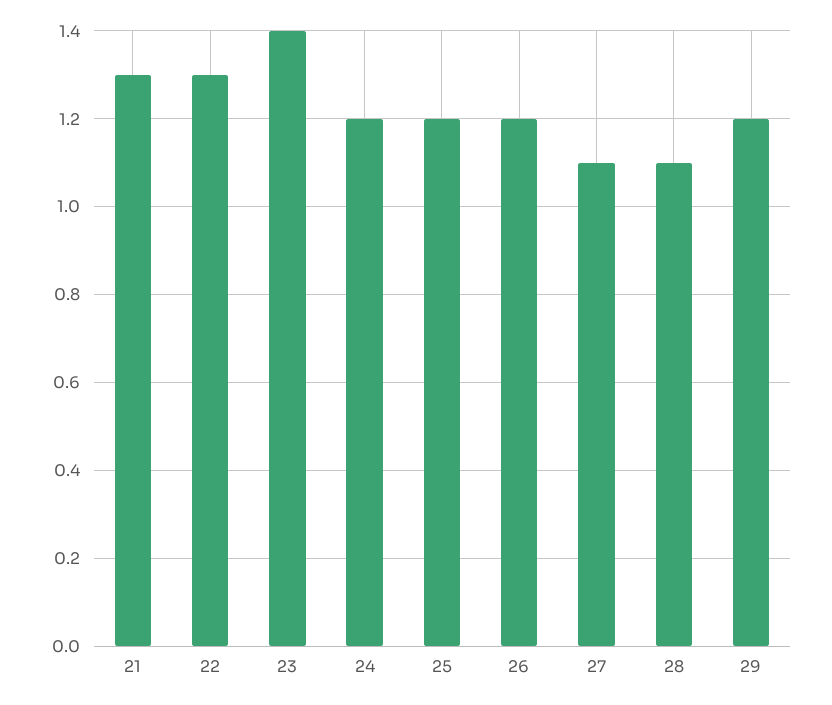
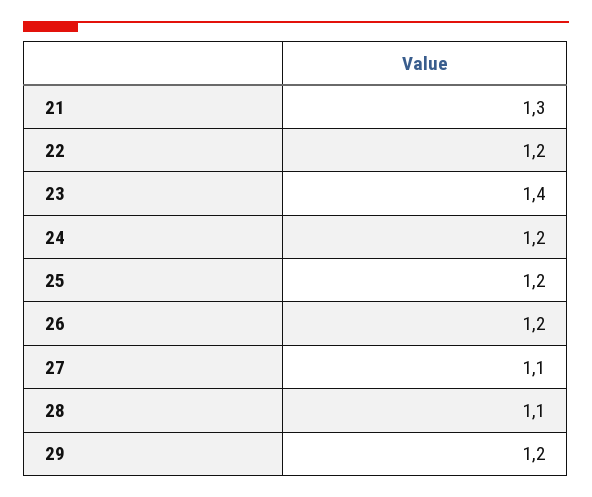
22: 1.3 -> 1.2

